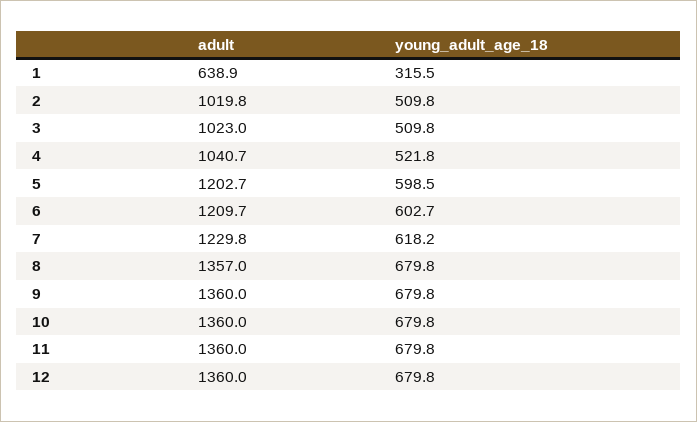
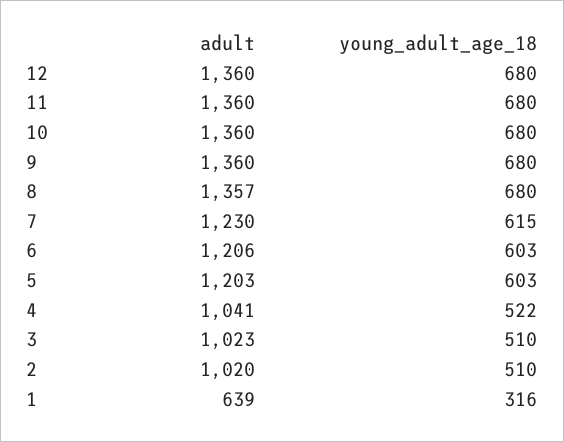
young_adult_age_18, 5: 598.5 -> 603
adult, 6: 1209.7 -> 1206
young_adult_age_18, 7: 618.2 -> 615

